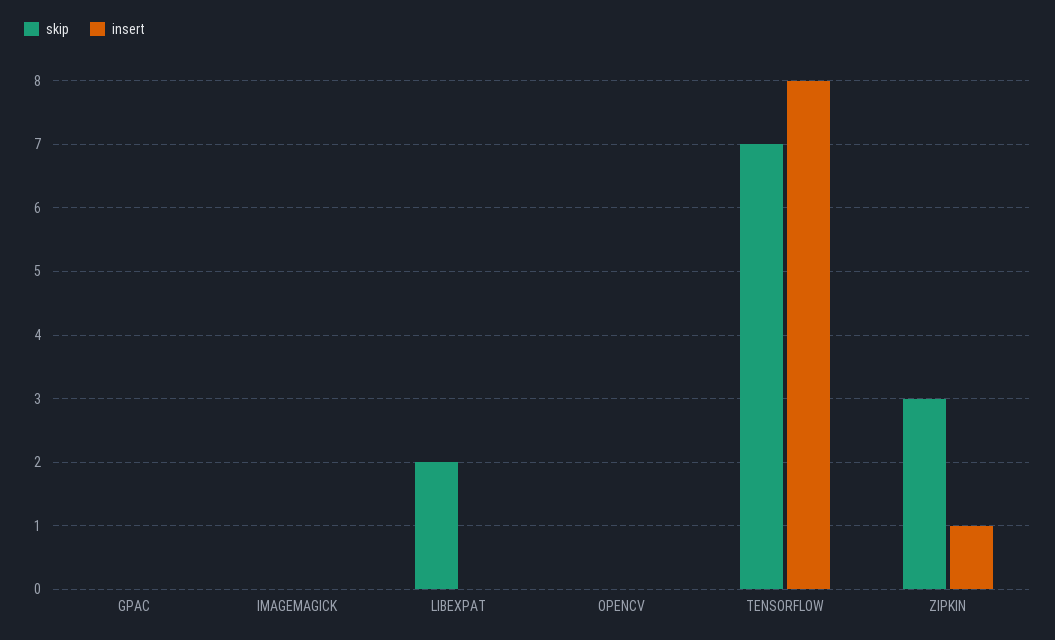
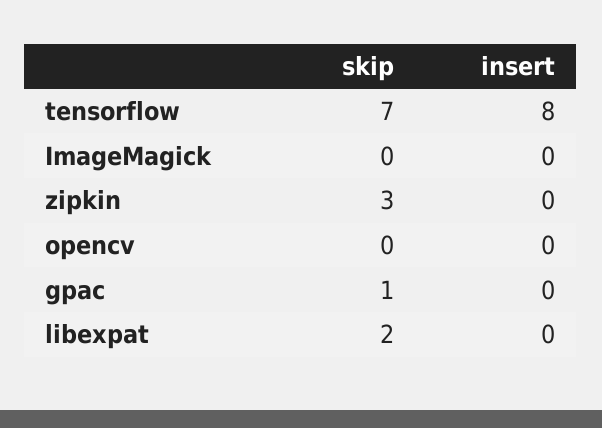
skip, GPAC: 0 -> 1
insert, ZIPKIN: 1 -> 0

